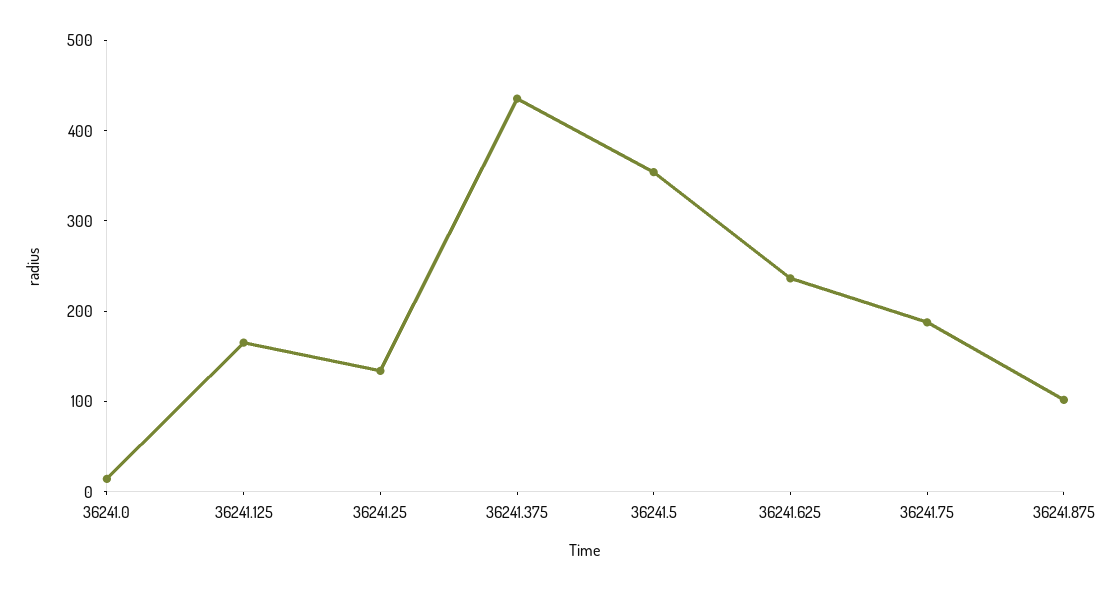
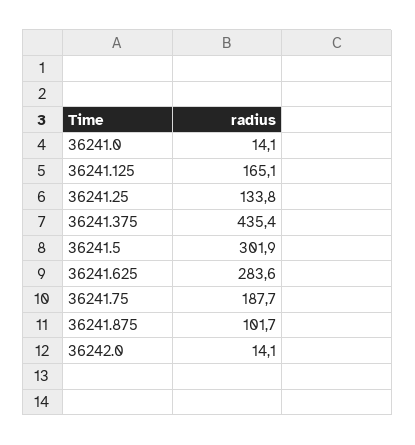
36241.5: 360 -> 301.9
36241.625: 240 -> 283.6
36242.0: none -> 14.1

